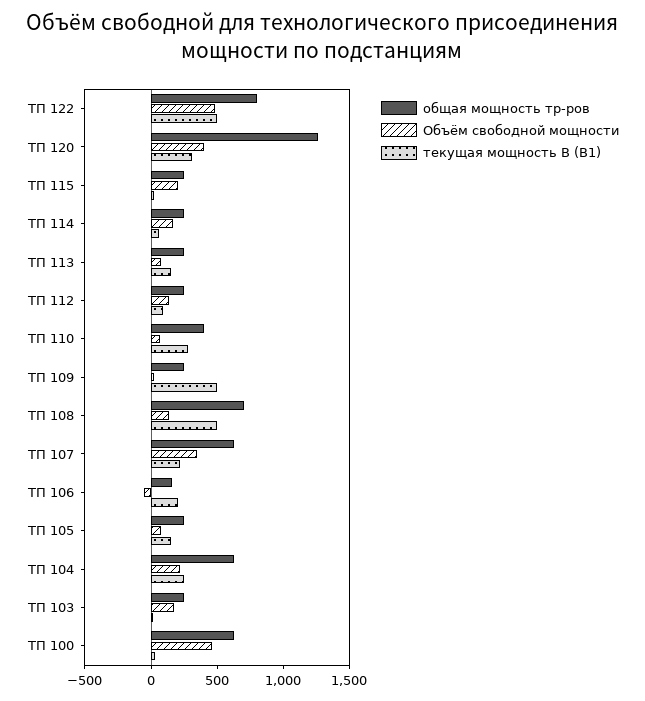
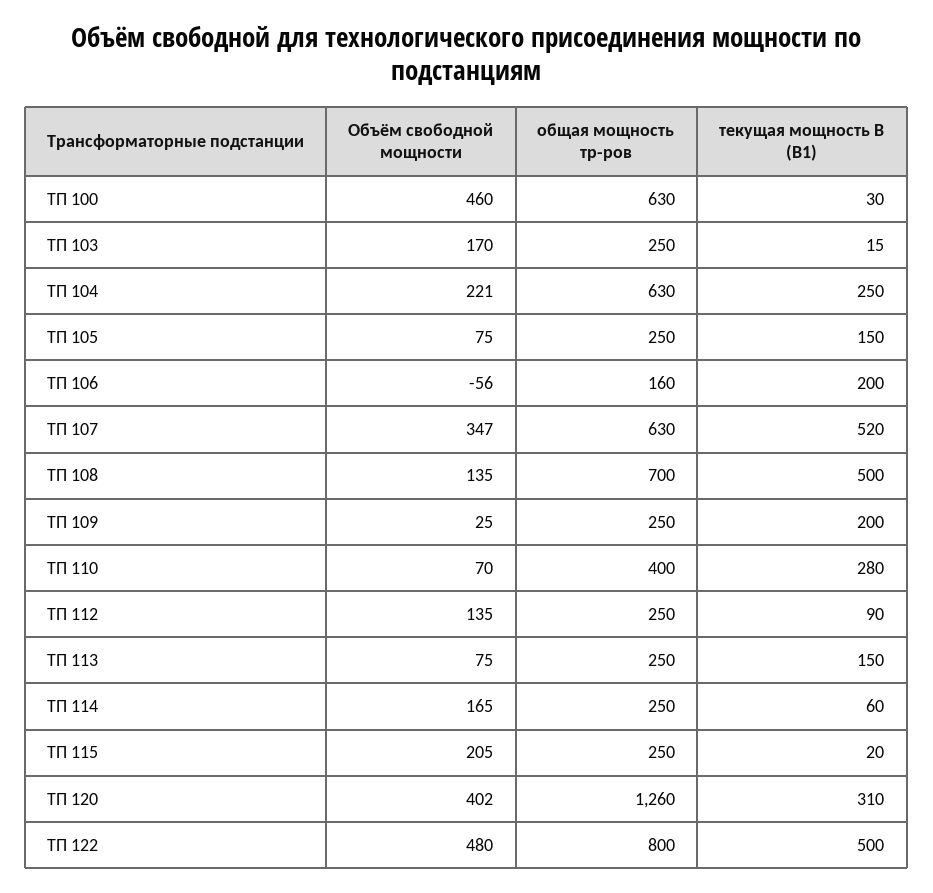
текущая мощность В (В1), ТП 109: 500 -> 200
текущая мощность В (В1), ТП 107: 200 -> 520

